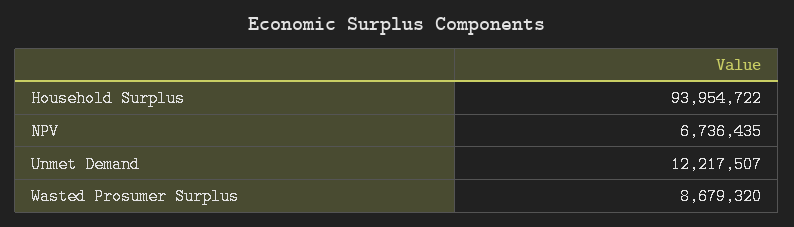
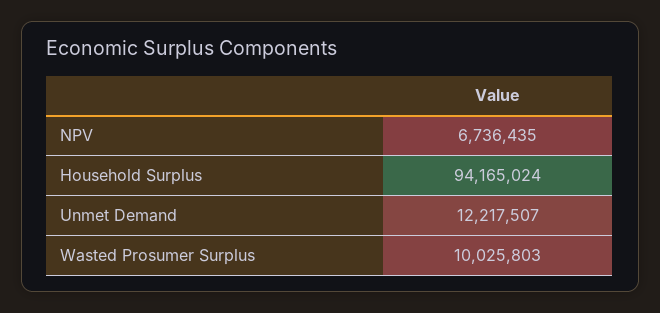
Household Surplus: 93954722 -> 94165024
Wasted Prosumer Surplus: 8679320 -> 10025803

